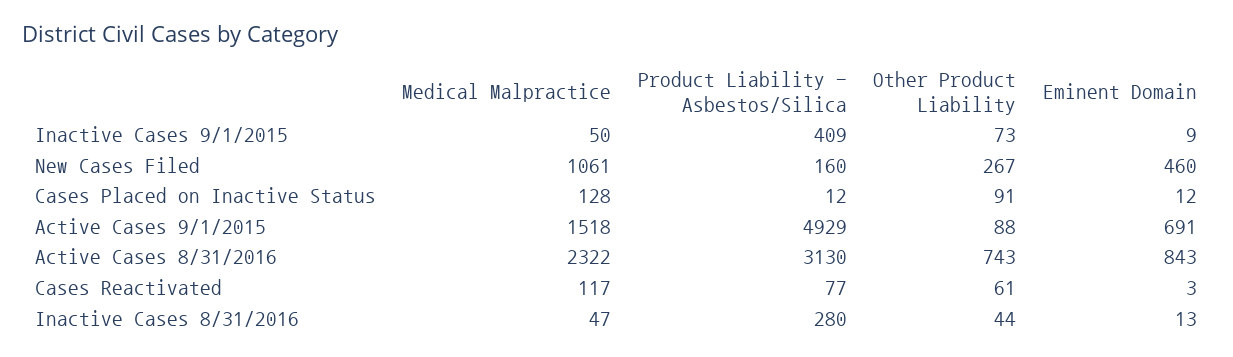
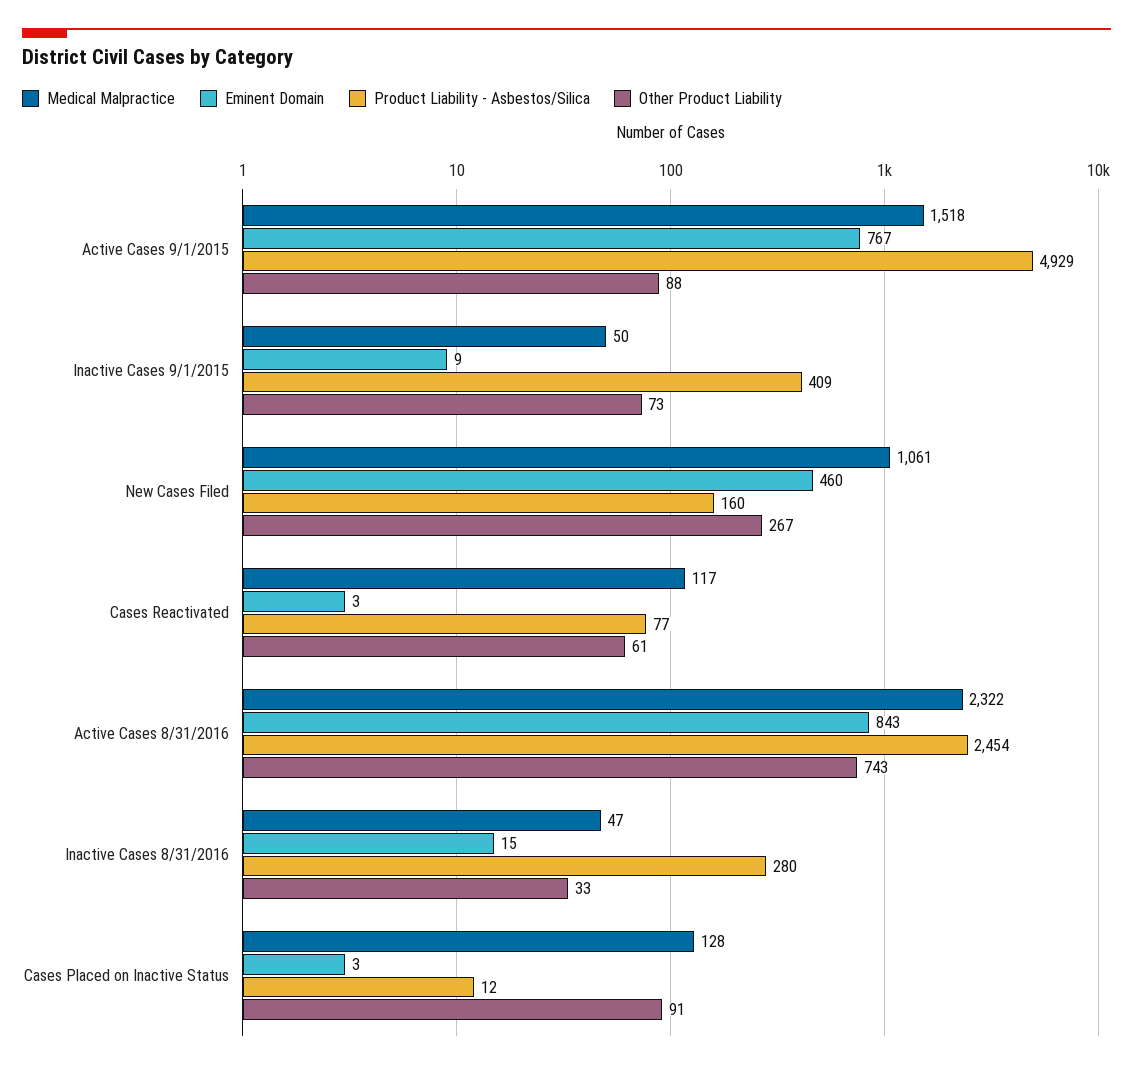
Eminent Domain, Cases Placed on Inactive Status: 12 -> 3
Eminent Domain, Active Cases 9/1/2015: 691 -> 767
Product Liability - Asbestos/Silica, Active Cases 8/31/2016: 3130 -> 2454
Other Product Liability, Inactive Cases 8/31/2016: 44 -> 33
Eminent Domain, Inactive Cases 8/31/2016: 13 -> 15

